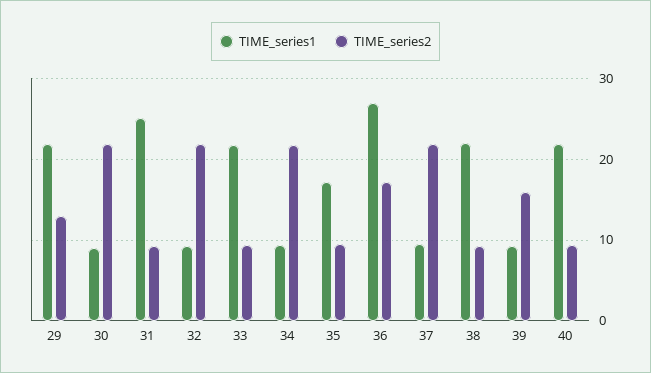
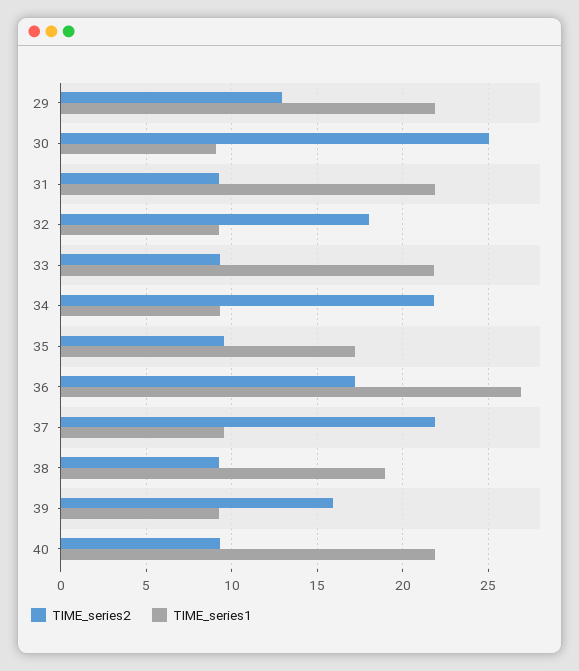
TIME_series2, 30: 22 -> 25
TIME_series1, 31: 25 -> 22
TIME_series2, 32: 22 -> 18
TIME_series1, 38: 22 -> 19

